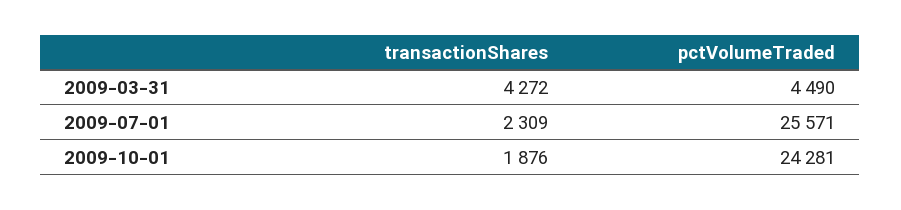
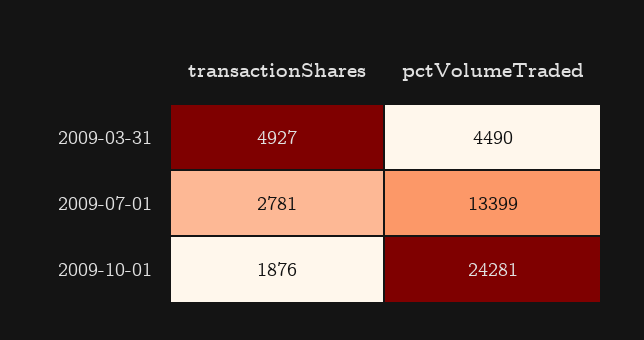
transactionShares, 2009-03-31: 4272 -> 4927
transactionShares, 2009-07-01: 2309 -> 2781
pctVolumeTraded, 2009-07-01: 25571 -> 13399

